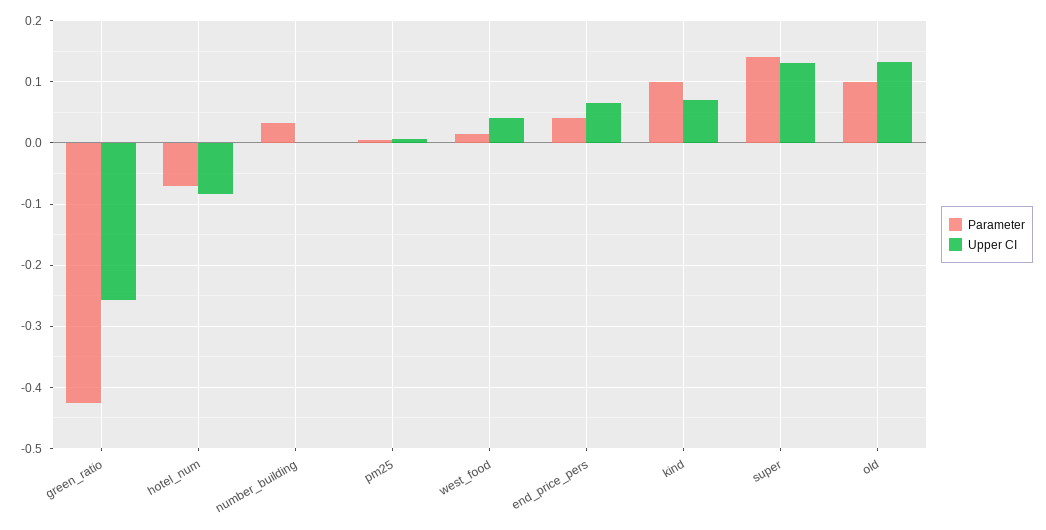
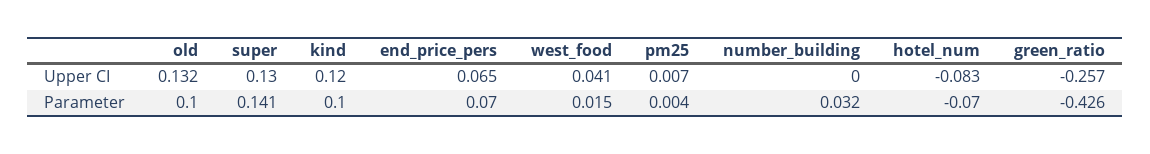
Parameter, end_price_pers: 0.04 -> 0.07
Upper CI, kind: 0.07 -> 0.12

